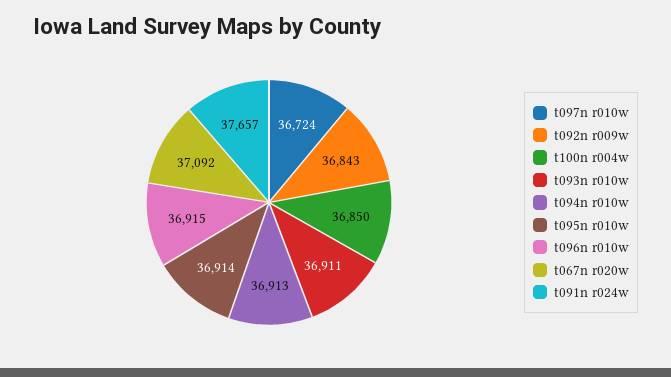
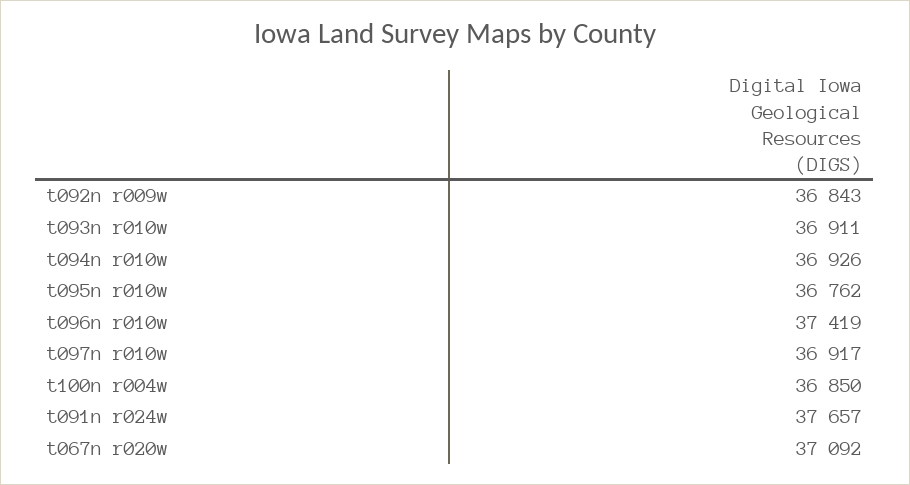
t097n r010w: 36724 -> 36917
t094n r010w: 36913 -> 36926
t095n r010w: 36914 -> 36762
t096n r010w: 36915 -> 37419

